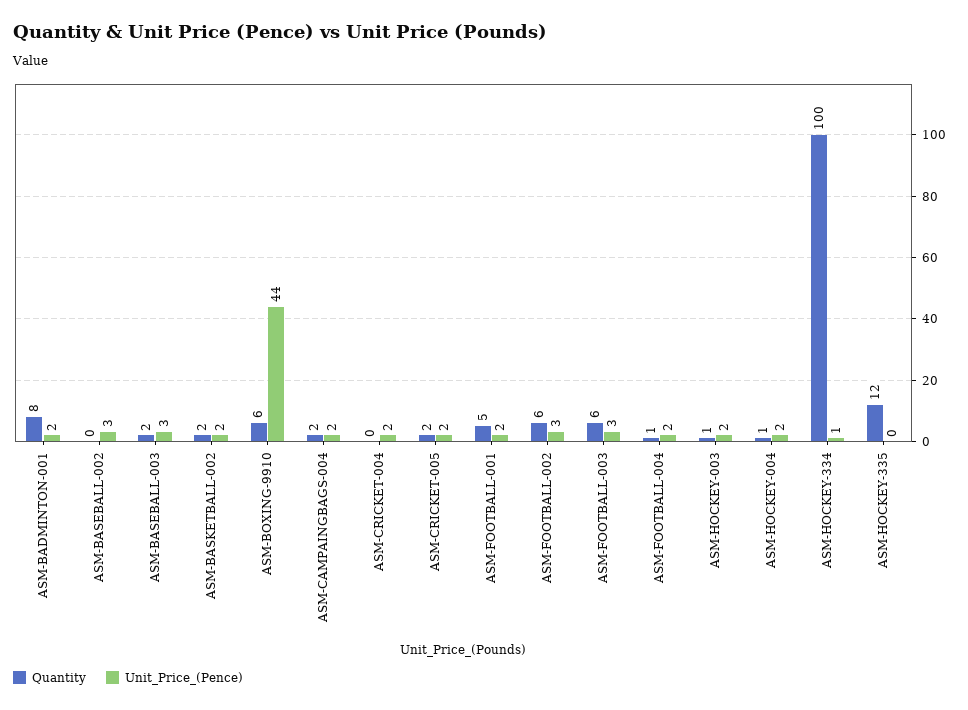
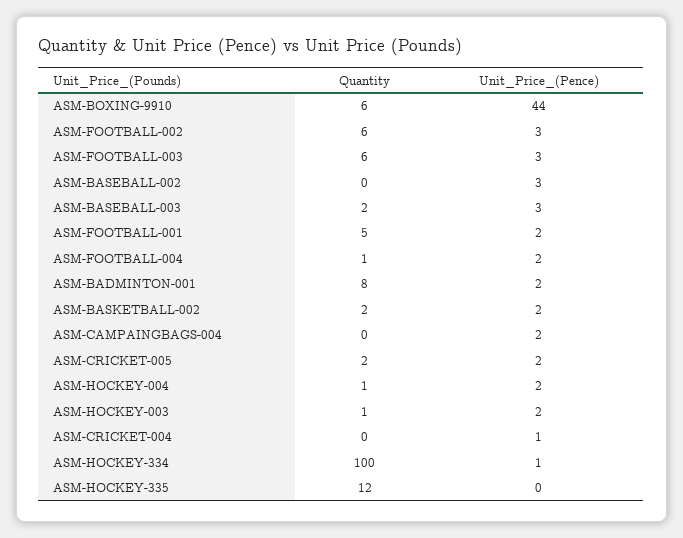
Quantity, ASM-CAMPAINGBAGS-004: 2 -> 0
Unit_Price_(Pence), ASM-CRICKET-004: 2 -> 1

